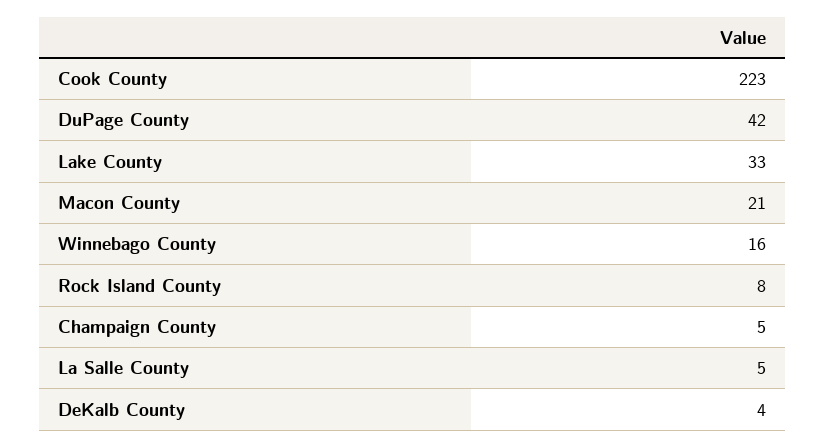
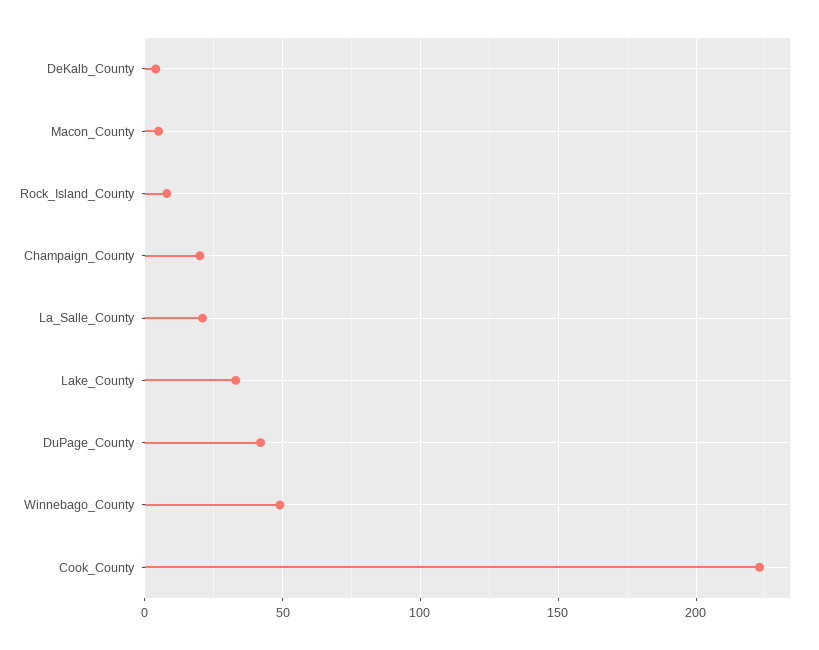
Macon County: 21 -> 5
Winnebago County: 16 -> 50
Champaign County: 5 -> 20
La Salle County: 5 -> 20

